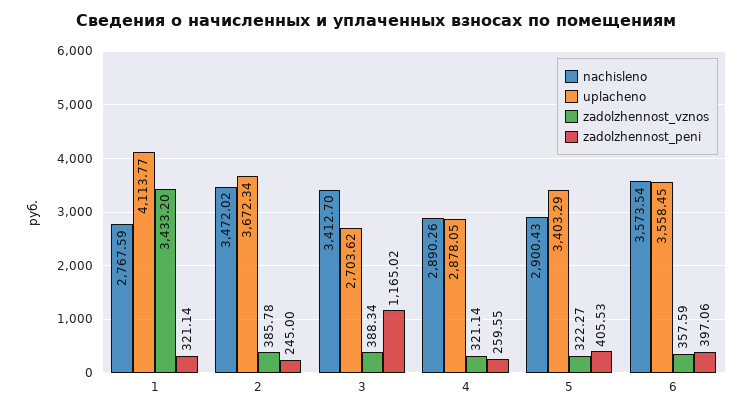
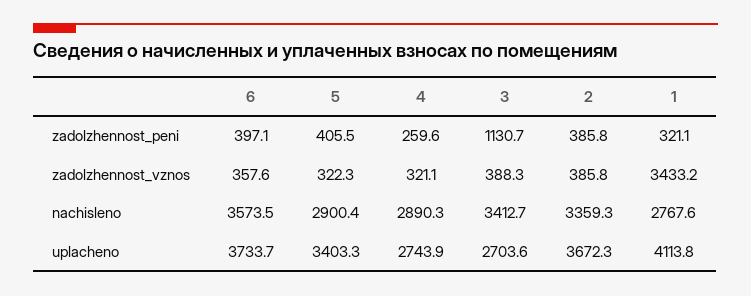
nachisleno, 2: 3472.02 -> 3359.3
zadolzhennost_peni, 2: 245 -> 385.8
zadolzhennost_peni, 3: 1165.02 -> 1130.7
uplacheno, 4: 2878.05 -> 2743.9
uplacheno, 6: 3558.45 -> 3733.7

